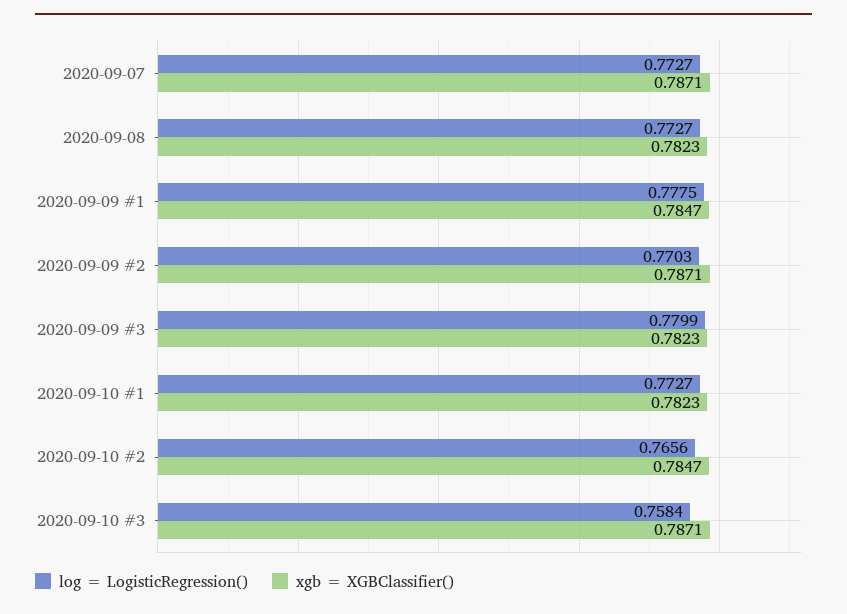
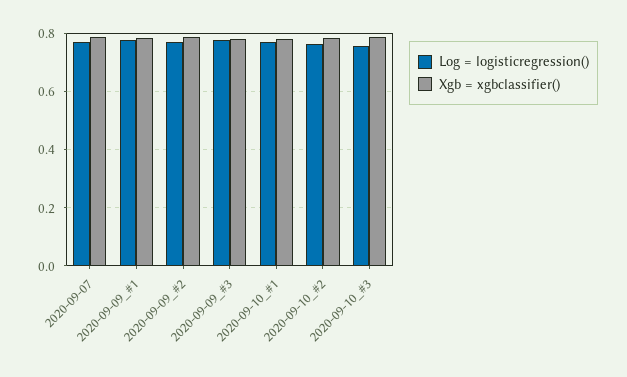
log = LogisticRegression(), 2020-09-08: 0.7727 -> none
xgb = XGBClassifier(), 2020-09-08: 0.7823 -> none

